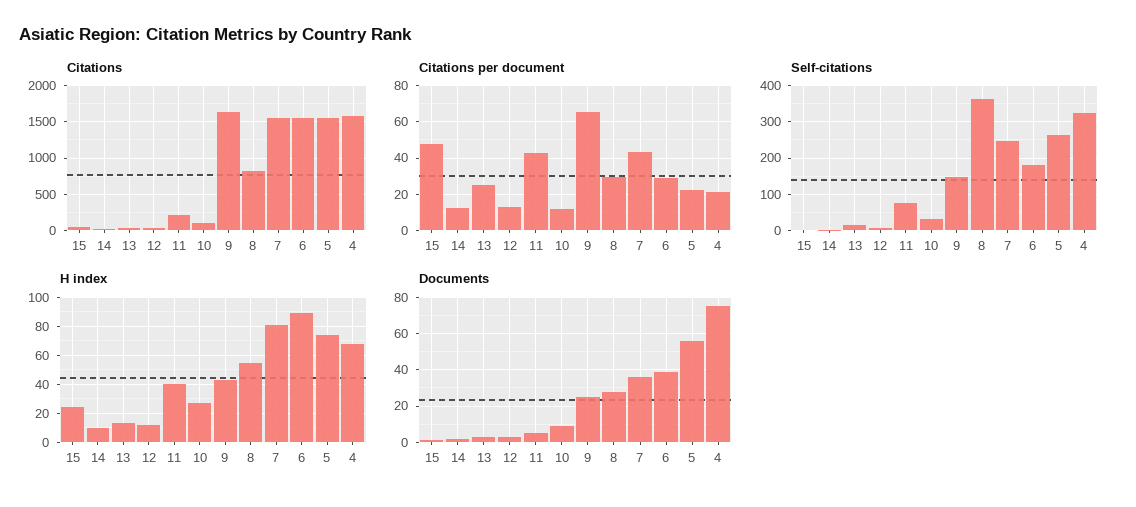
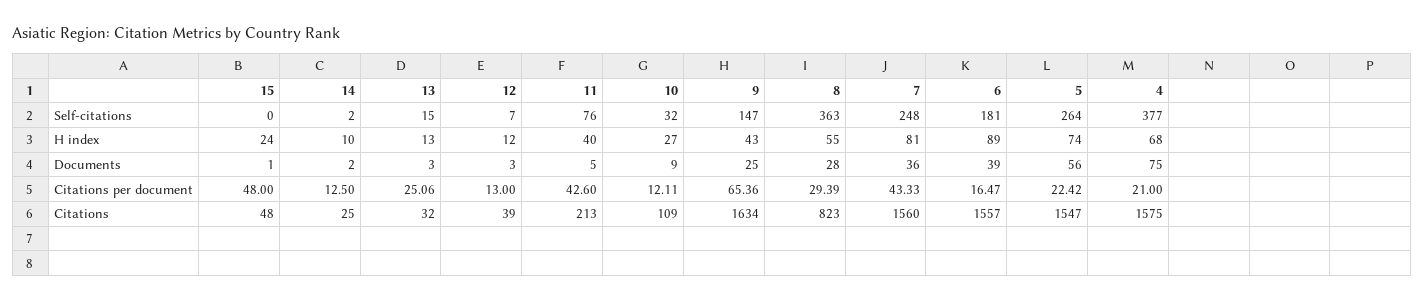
Citations per document, 6: 30 -> 16.47
Self-citations, 4: 320 -> 377

